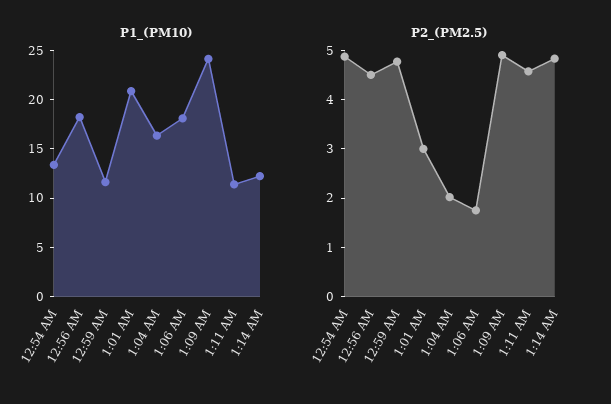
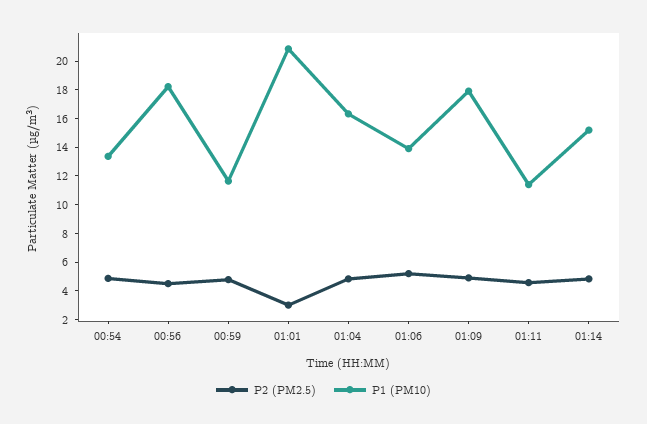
P1_(PM10), 1:06 AM: 18 -> 14
P1_(PM10), 1:09 AM: 24 -> 18
P1_(PM10), 1:14 AM: 12 -> 15
P2_(PM2.5), 1:04 AM: 2 -> 5
P2_(PM2.5), 1:06 AM: 1.8 -> 5

